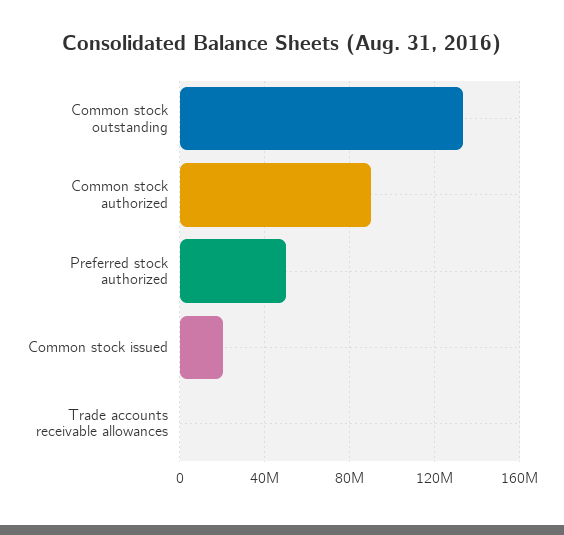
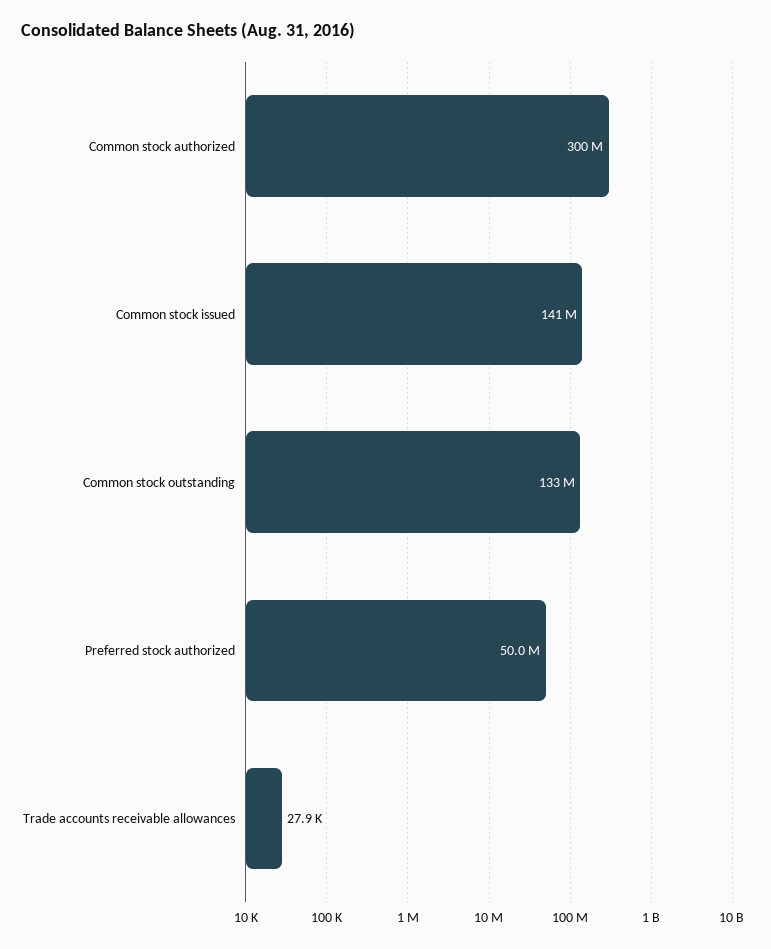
Common stock authorized: 90000000 -> 300000000
Common stock issued: 20000000 -> 141000000

